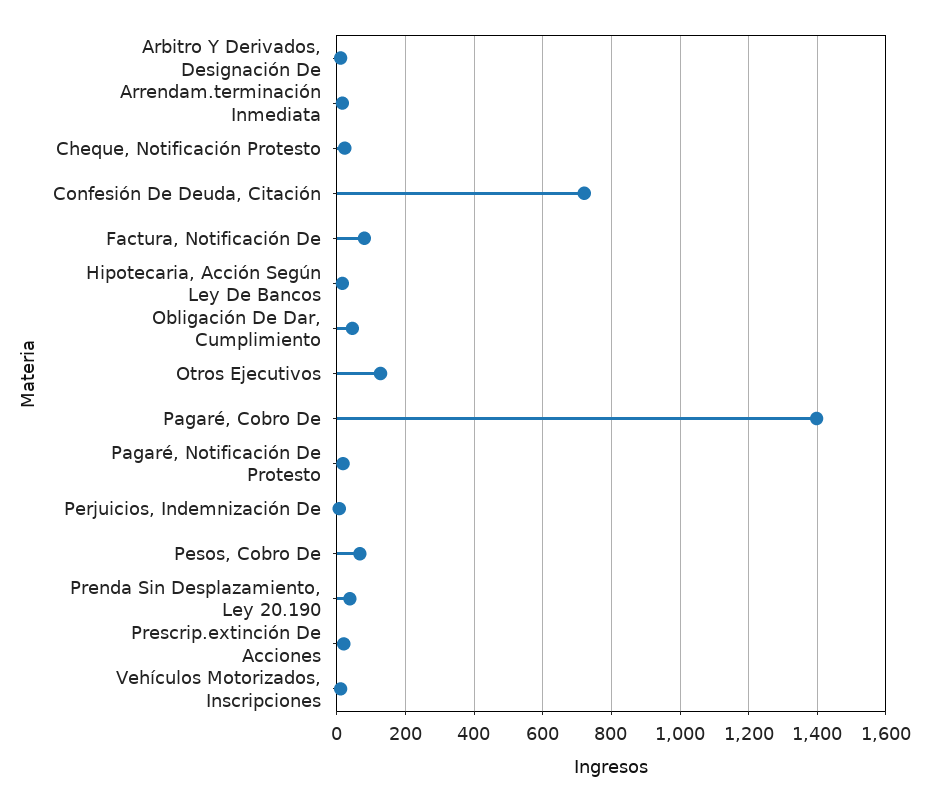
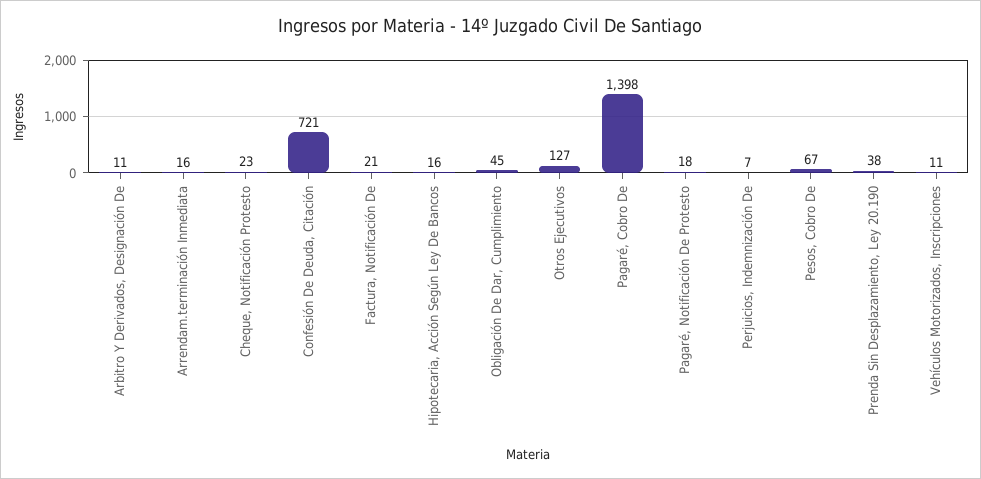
Factura, Notificación De: 80 -> 21
Prescrip.extinción De Acciones: 20 -> none

